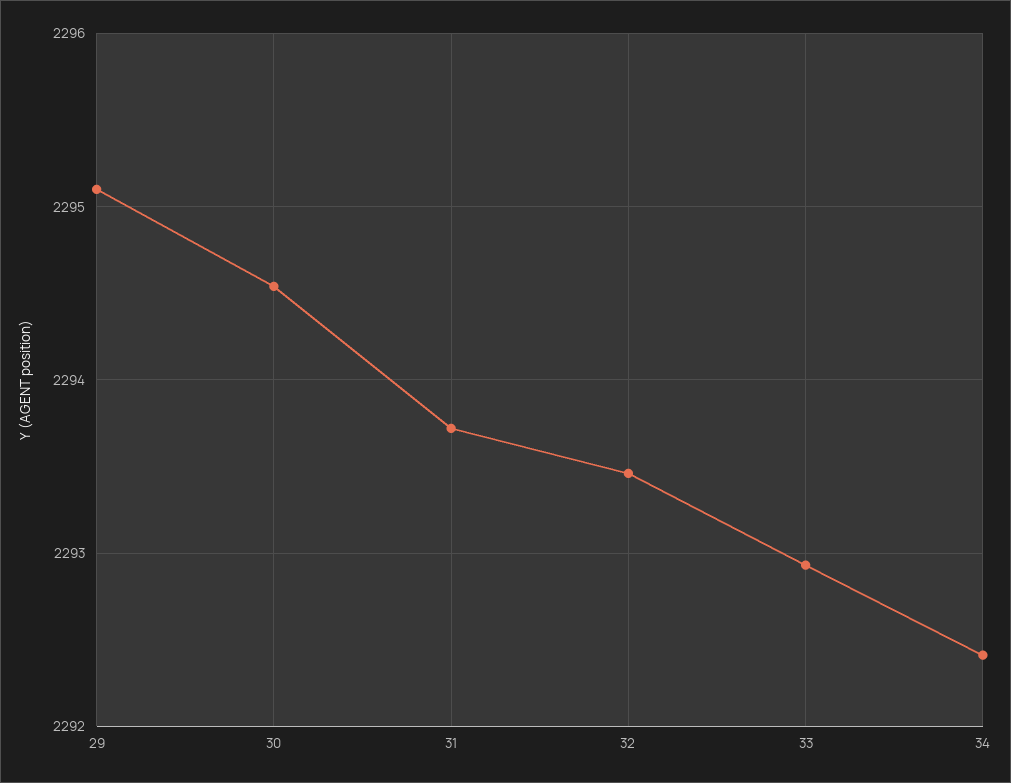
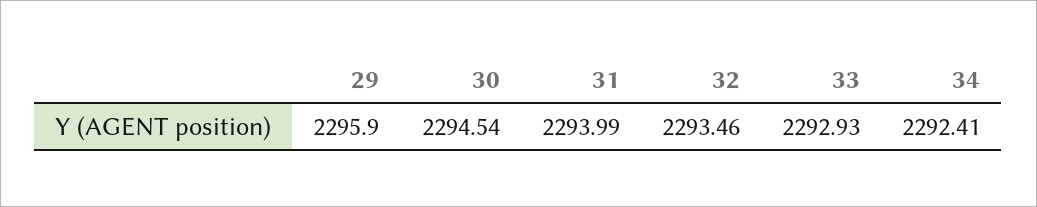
29: 2295.1 -> 2295.9
31: 2293.7 -> 2293.99

